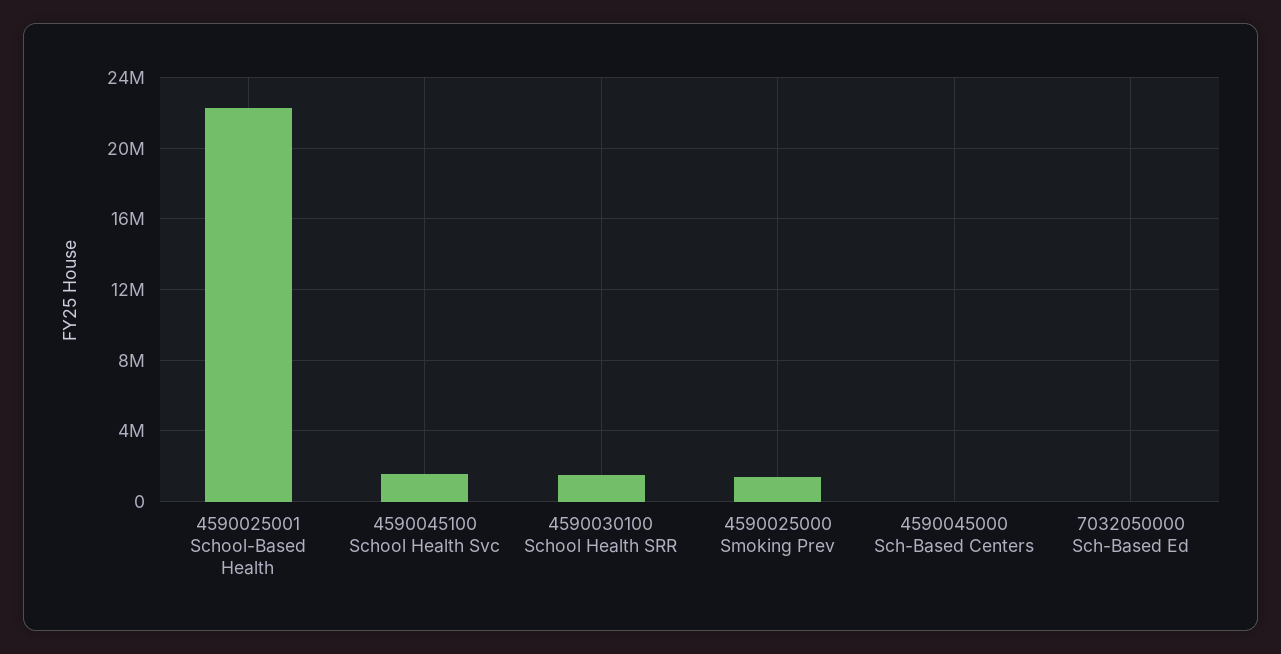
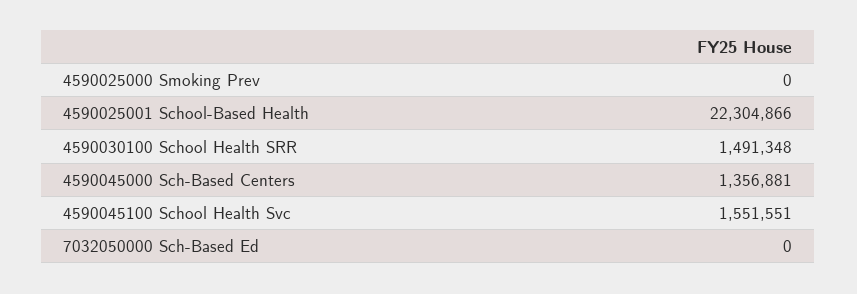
4590025000 Smoking Prev: 1500000 -> 0
4590045000 Sch-Based Centers: 0 -> 1356881

